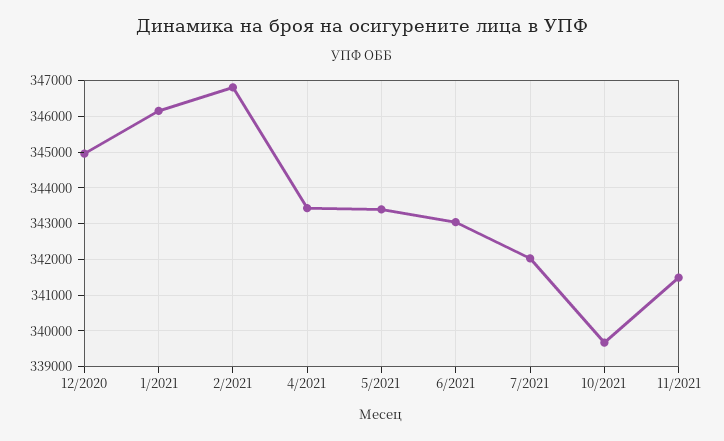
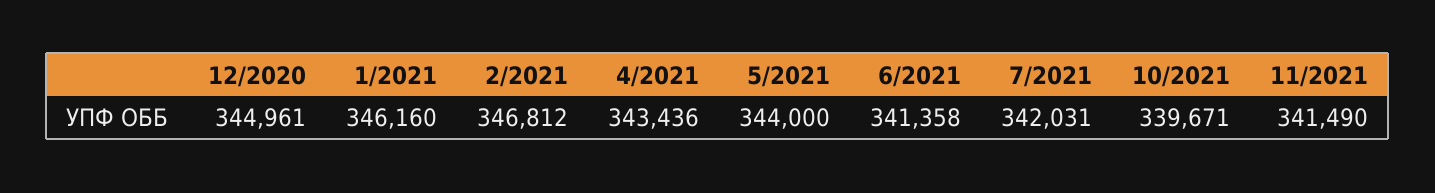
5/2021: 343400 -> 344000
6/2021: 343000 -> 341358

